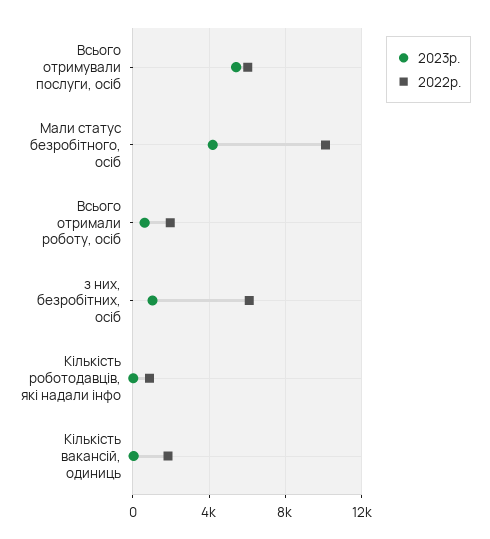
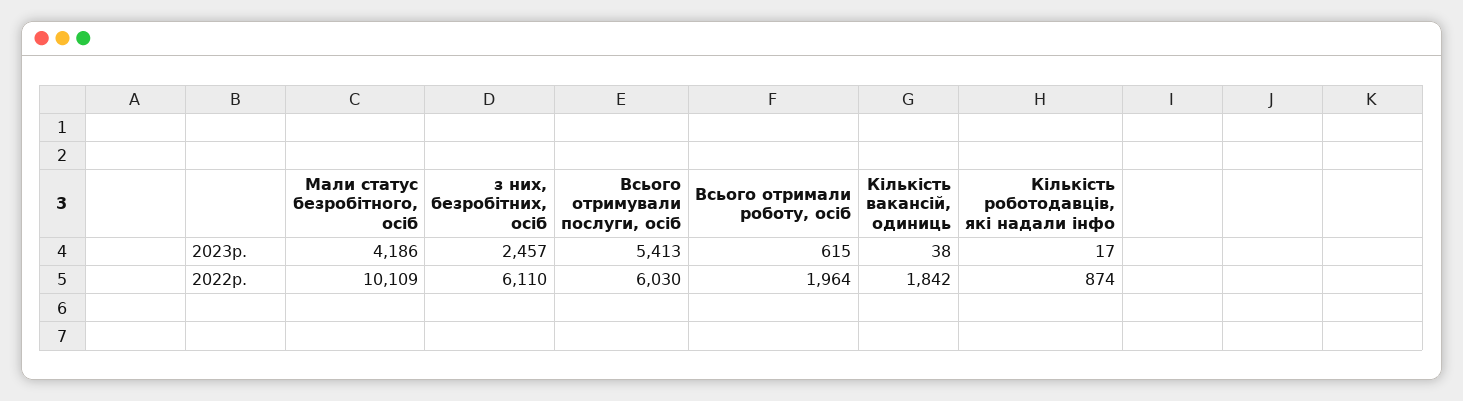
2023р., з них, безробітних, осіб: 1000 -> 2457

